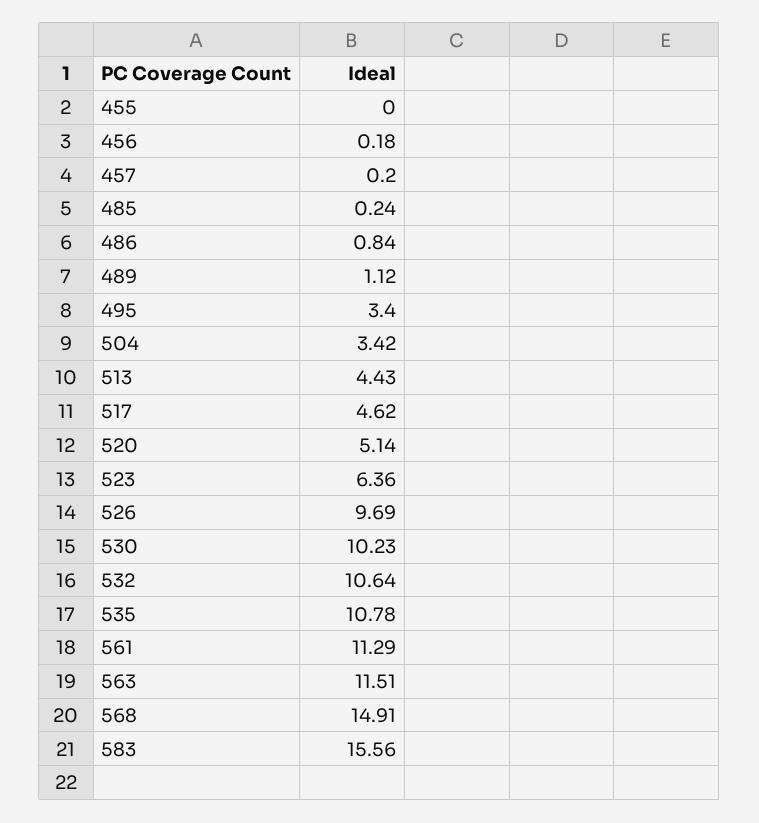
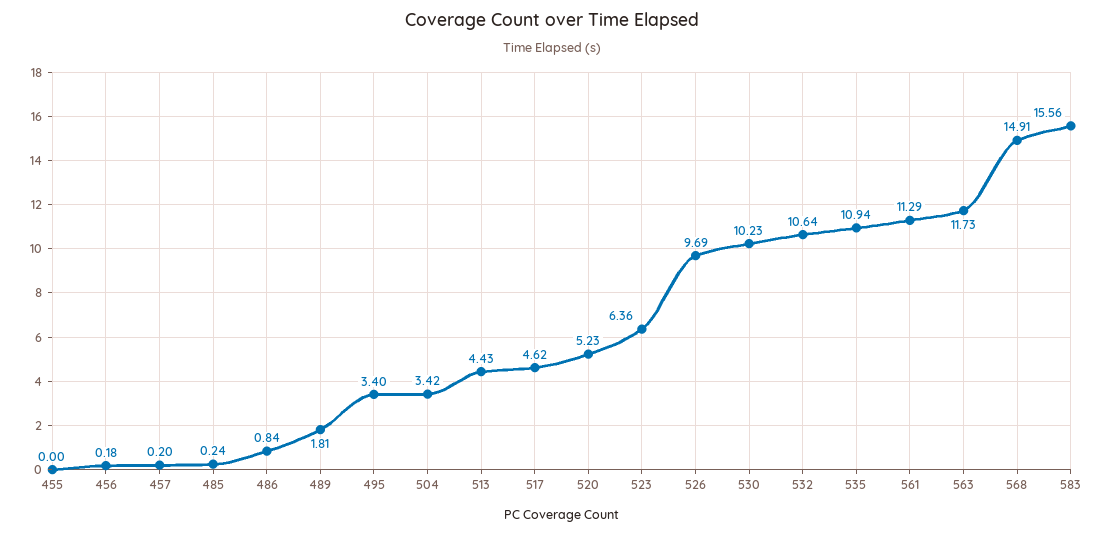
489: 1.12 -> 1.81
520: 5.14 -> 5.23
535: 10.78 -> 10.94
563: 11.51 -> 11.73

